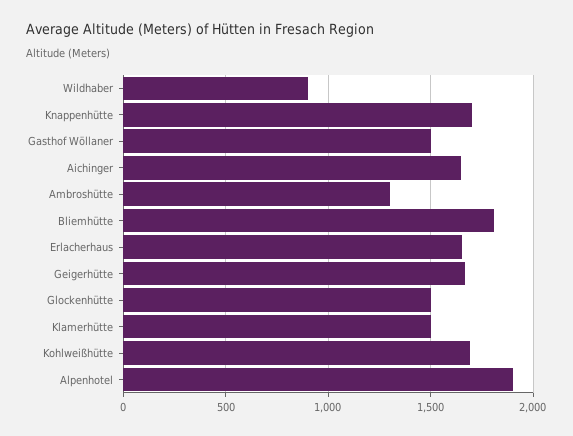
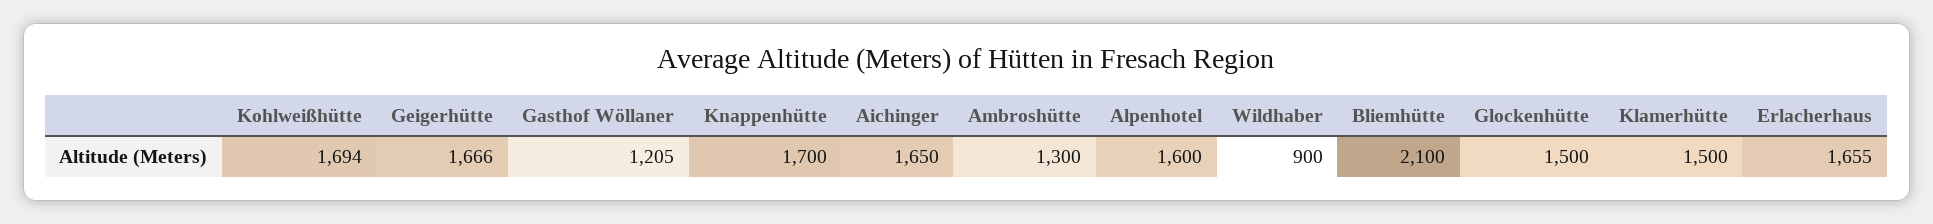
Gasthof Wöllaner: 1500 -> 1205
Bliemhütte: 1800 -> 2100
Alpenhotel: 1900 -> 1600

